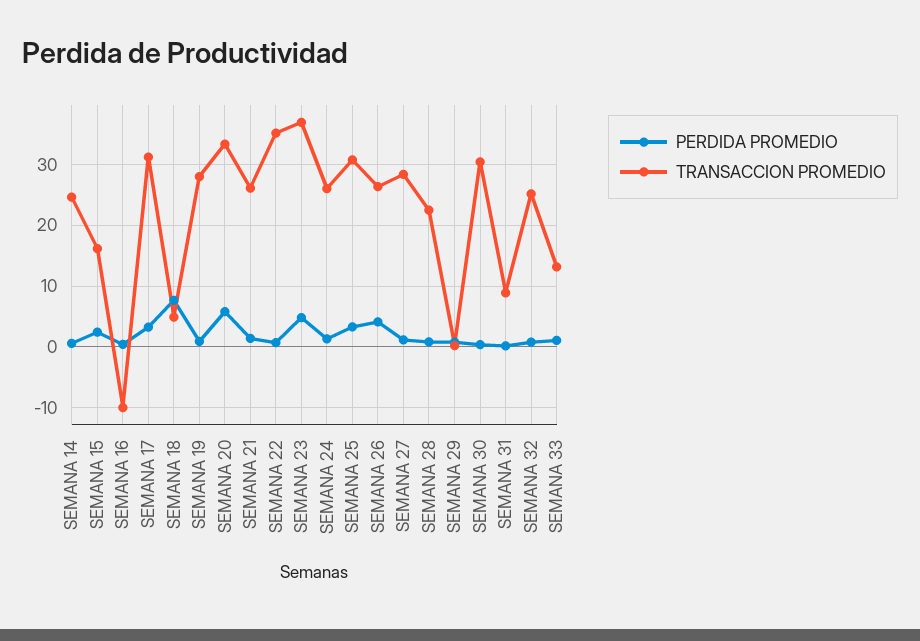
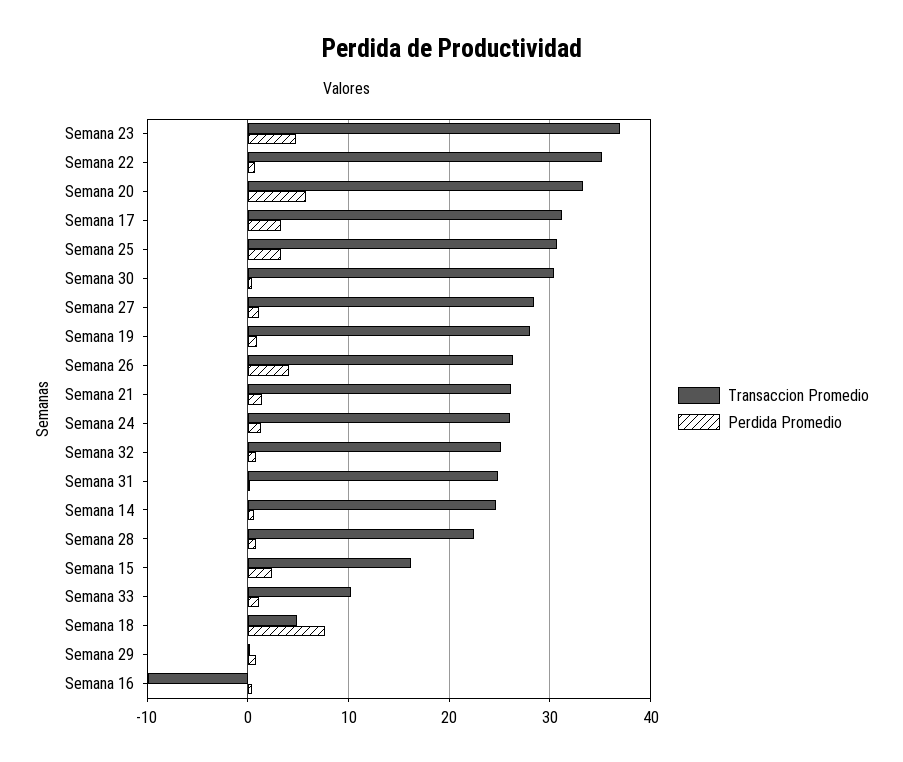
TRANSACCION PROMEDIO, SEMANA 31: 9 -> 25
TRANSACCION PROMEDIO, SEMANA 33: 13 -> 10

